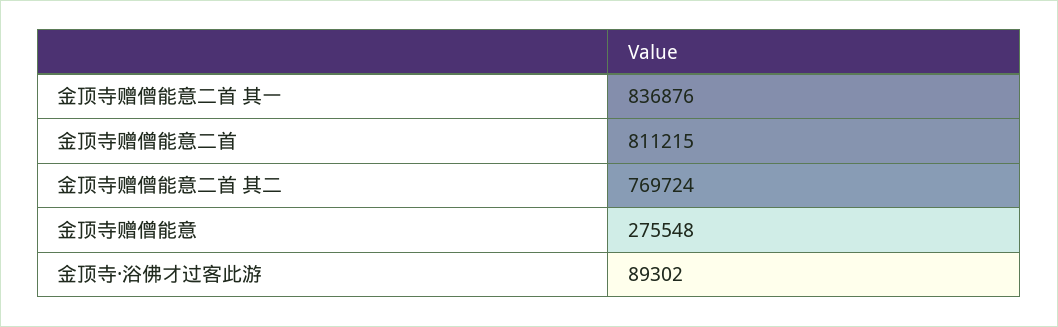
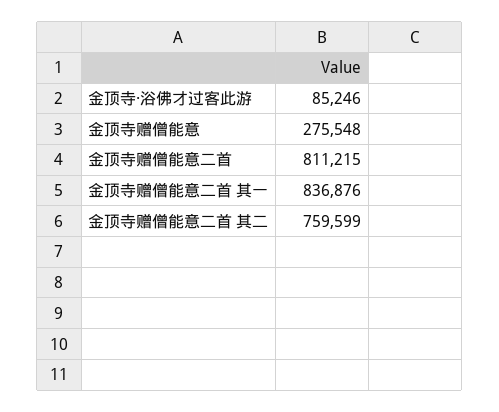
金顶寺赠僧能意二首 其二: 769724 -> 759599
金顶寺·浴佛才过客此游: 89302 -> 85246

